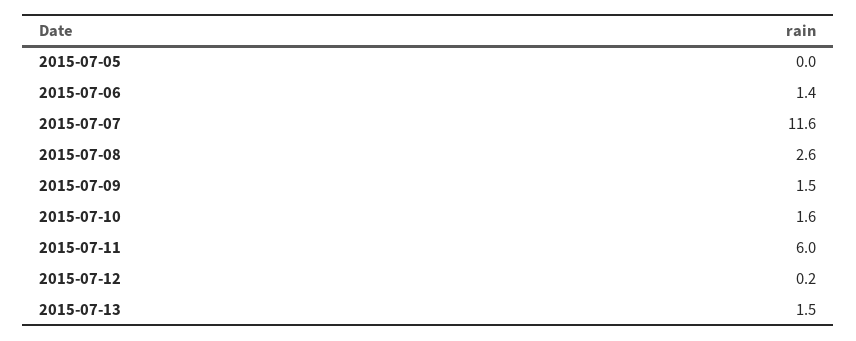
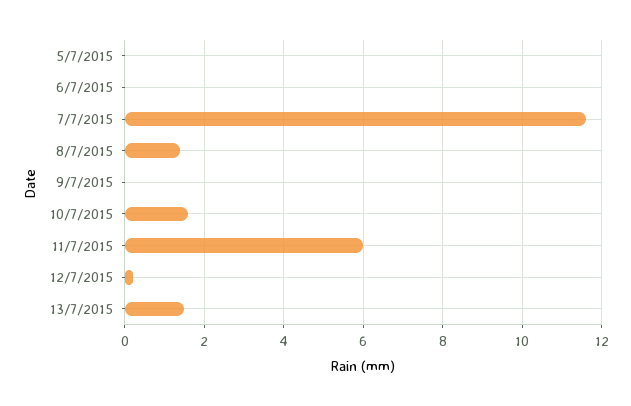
2015-07-06: 1.4 -> 0
2015-07-08: 2.6 -> 1.5
2015-07-09: 1.5 -> 0

